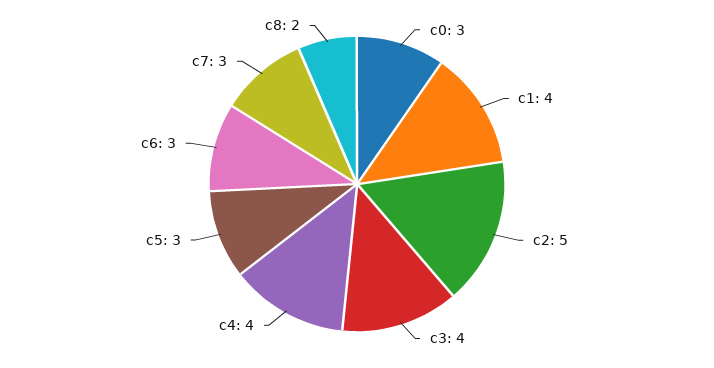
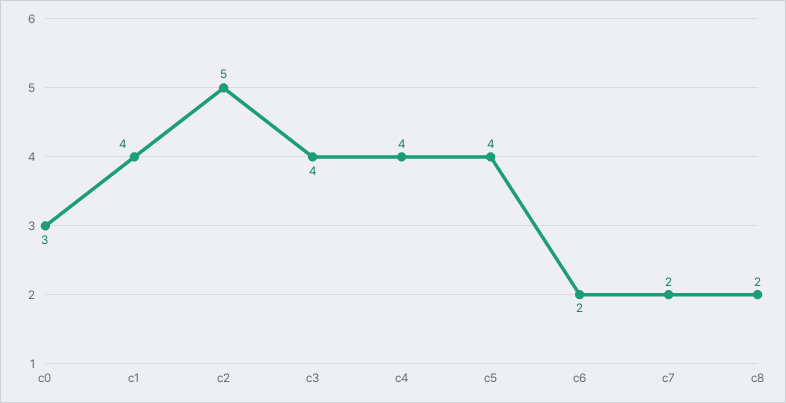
c5: 3 -> 4
c6: 3 -> 2
c7: 3 -> 2

